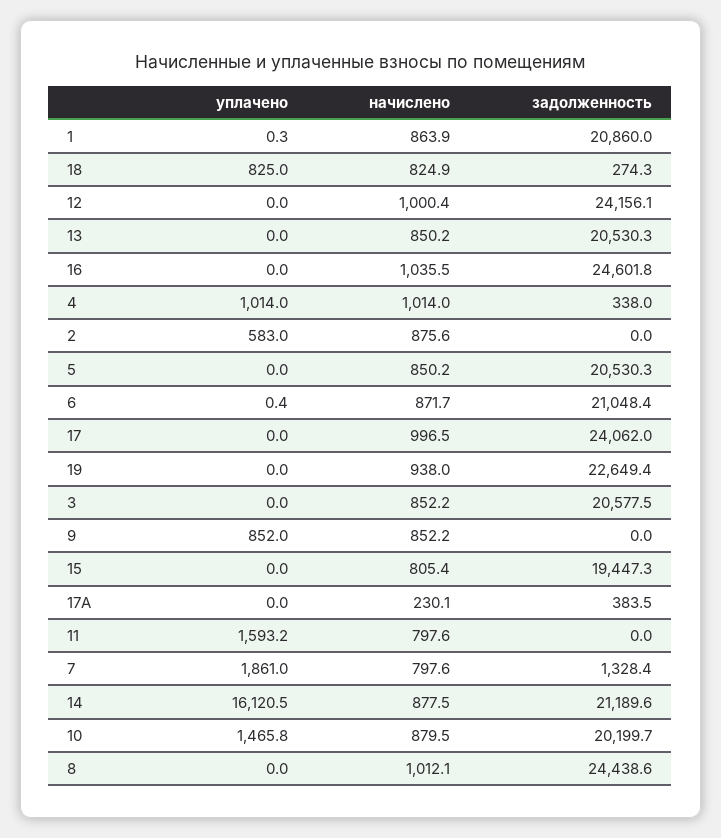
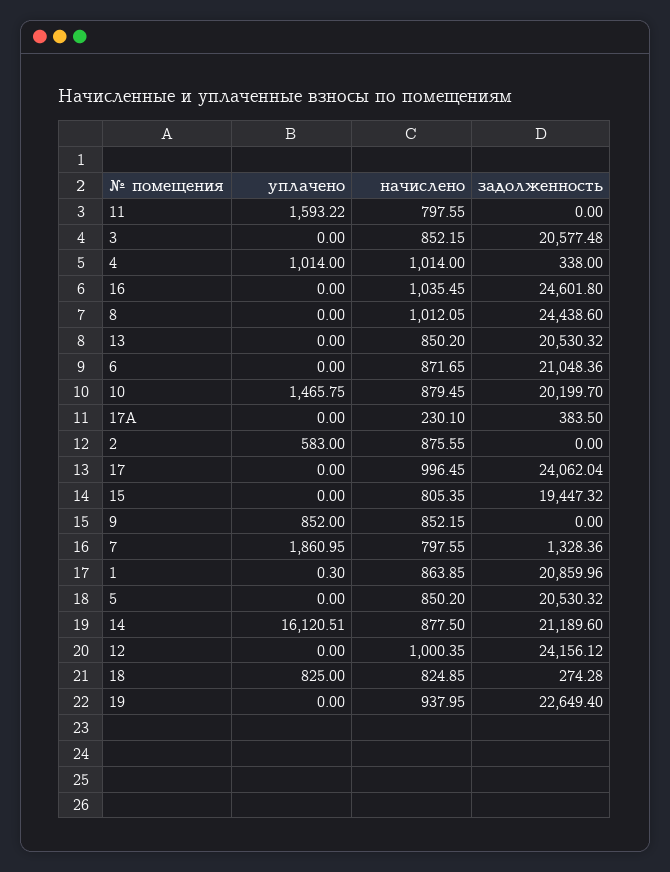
уплачено, 6: 0.4 -> 0

